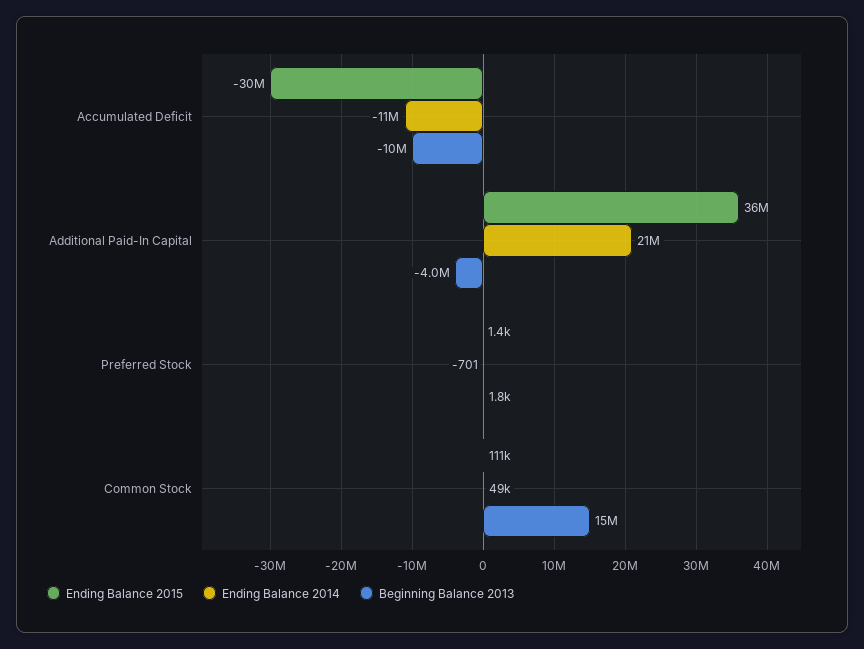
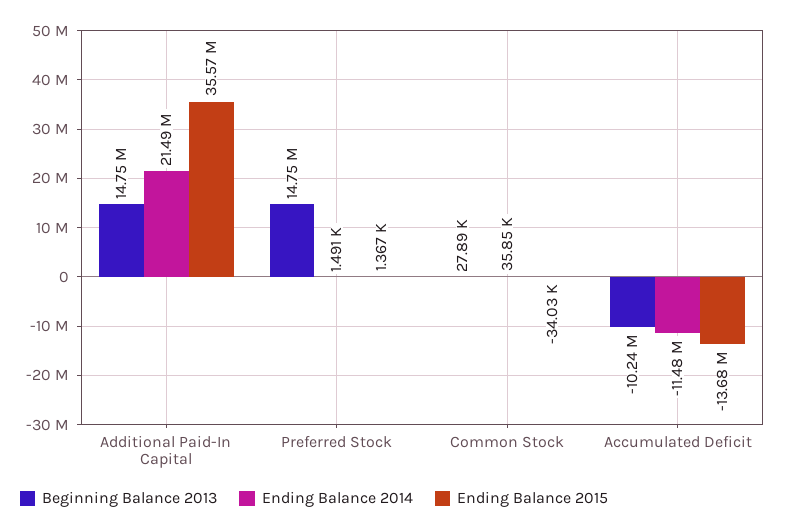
Ending Balance 2015, Accumulated Deficit: -30000000 -> -13680000
Beginning Balance 2013, Additional Paid-In Capital: -4000000 -> 14750000
Ending Balance 2014, Preferred Stock: -701 -> 1491
Beginning Balance 2013, Preferred Stock: 1800 -> 14750000
Ending Balance 2015, Common Stock: 111000 -> -34030
Ending Balance 2014, Common Stock: 49000 -> 35850
Beginning Balance 2013, Common Stock: 15000000 -> 27890

